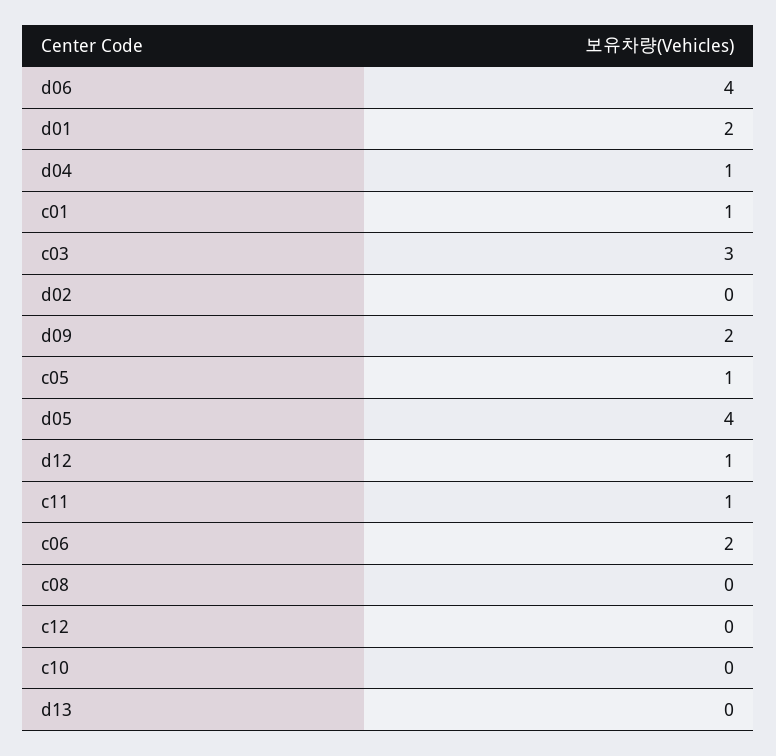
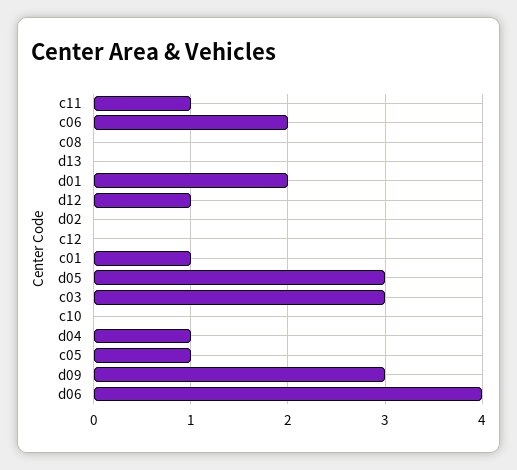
d09: 2 -> 3
d05: 4 -> 3

